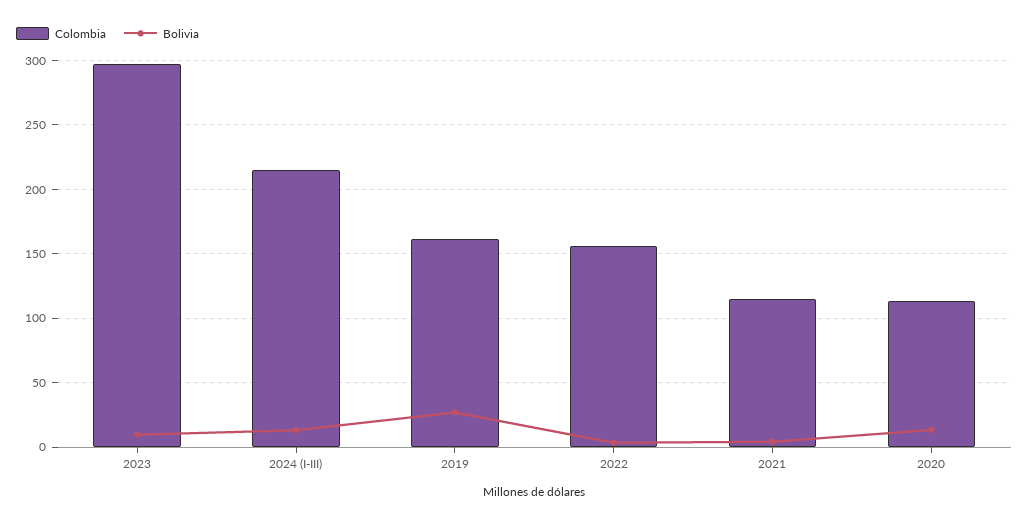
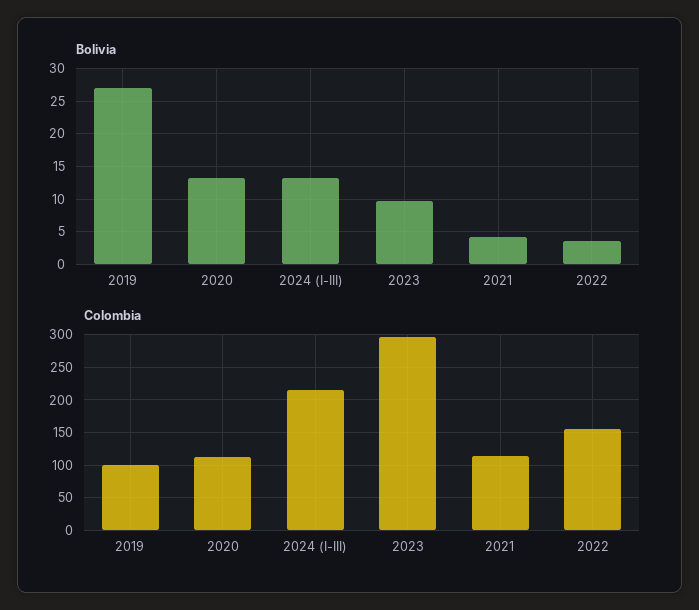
Colombia, 2019: 160 -> 100

